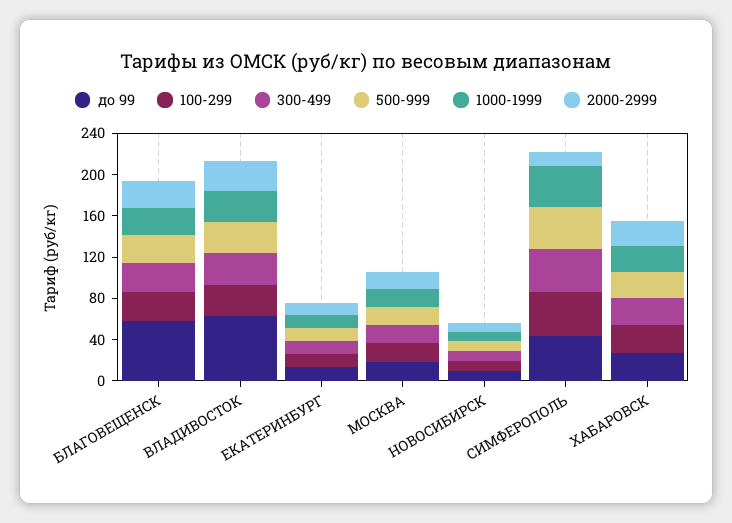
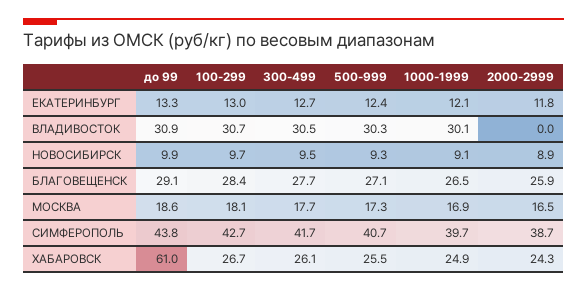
до 99, БЛАГОВЕЩЕНСК: 60 -> 29.1
до 99, ВЛАДИВОСТОК: 60 -> 30.9
2000-2999, ВЛАДИВОСТОК: 30 -> 0
2000-2999, СИМФЕРОПОЛЬ: 10 -> 38.7
до 99, ХАБАРОВСК: 30 -> 61

